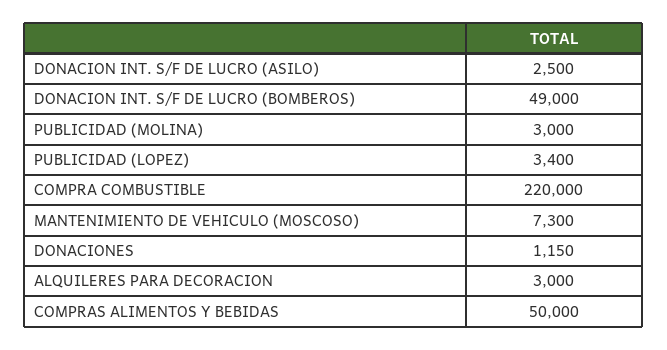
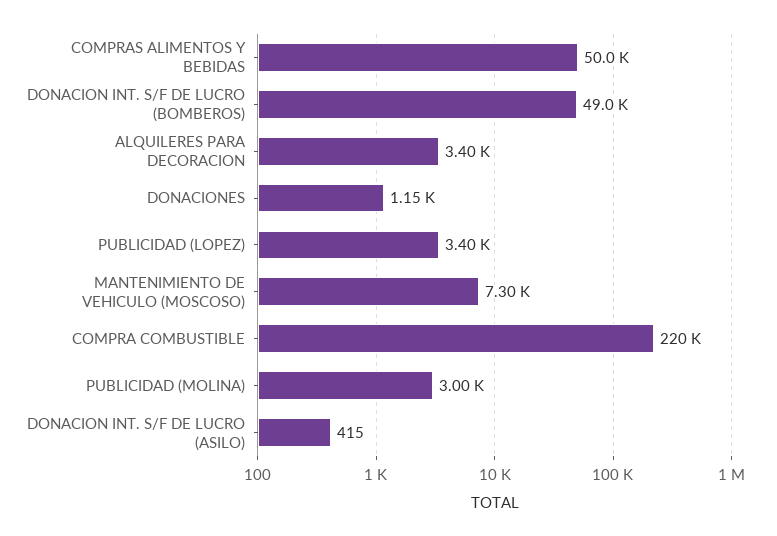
DONACION INT. S/F DE LUCRO (ASILO): 2500 -> 415
ALQUILERES PARA DECORACION: 3000 -> 3400

